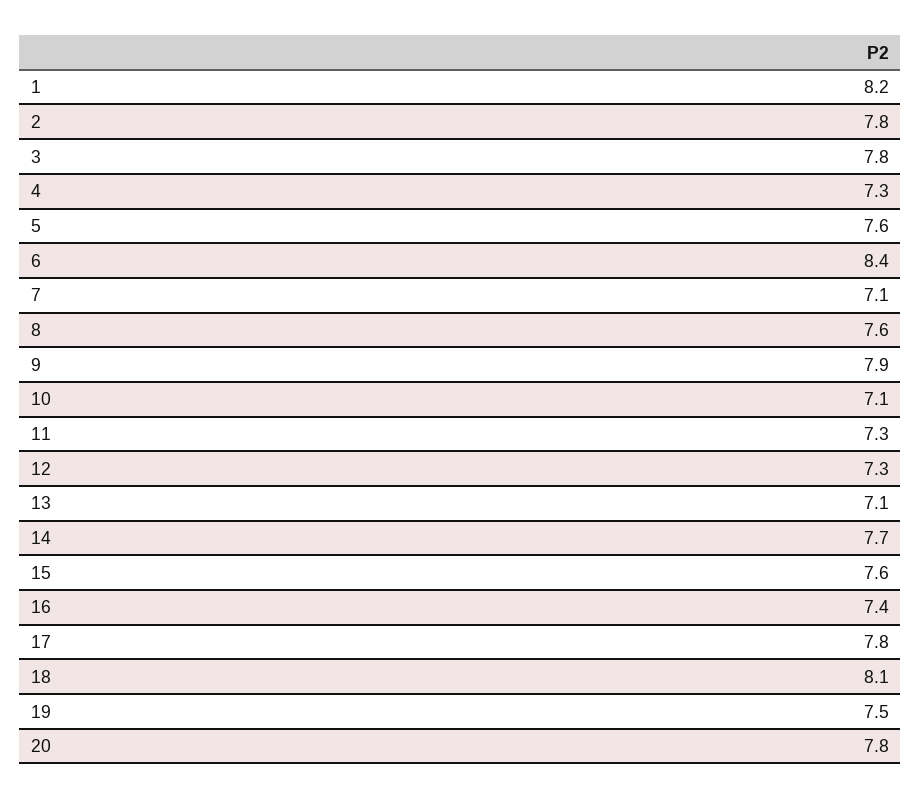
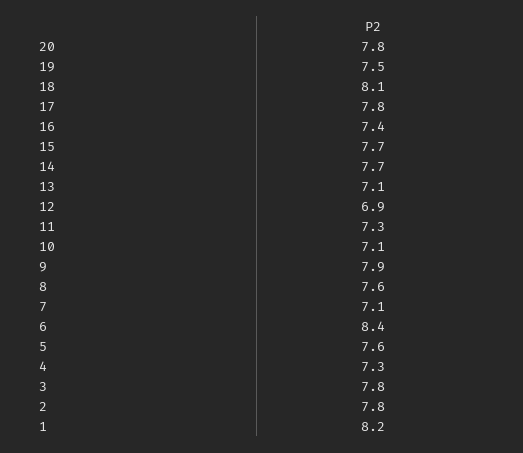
12: 7.3 -> 6.9
15: 7.6 -> 7.7

